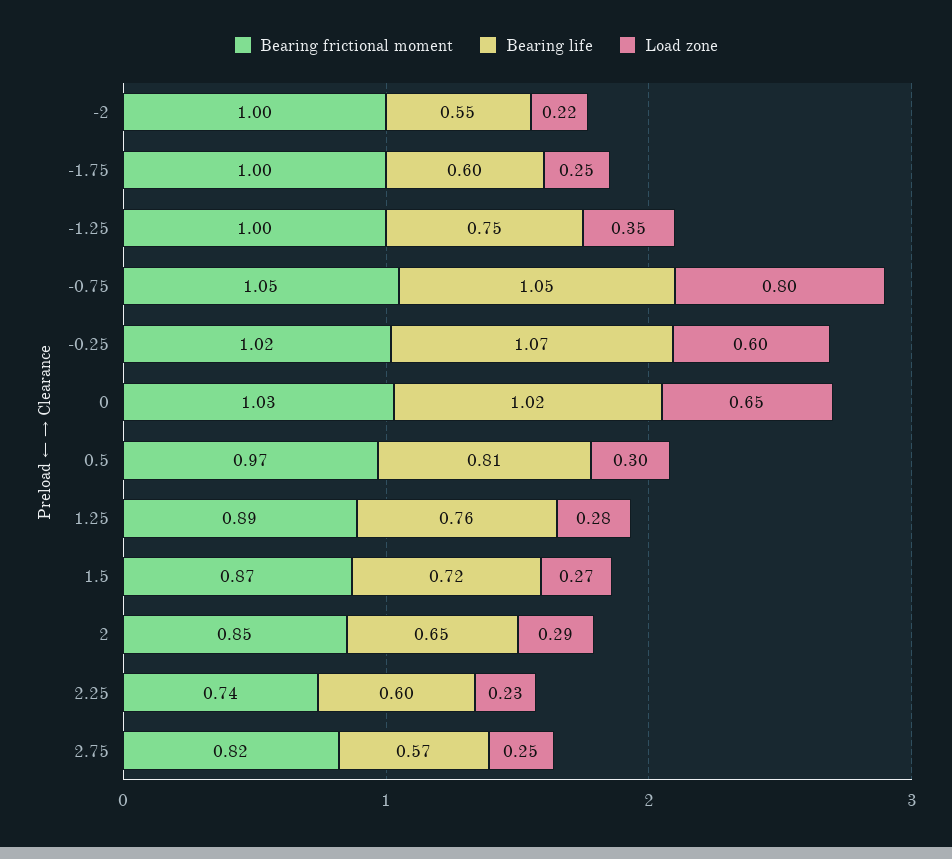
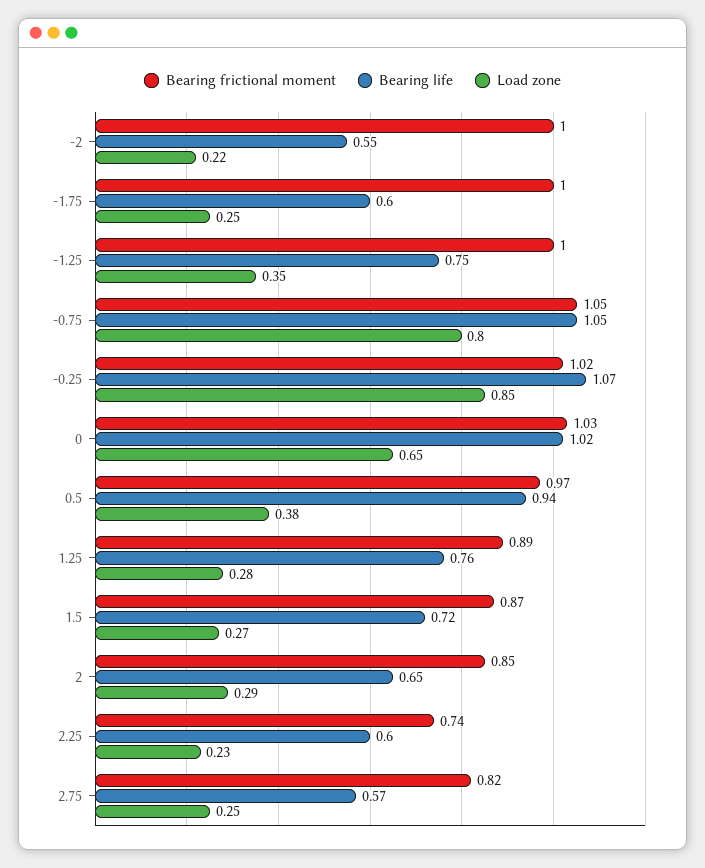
Load zone, -0.25: 0.6 -> 0.85
Bearing life, 0.5: 0.81 -> 0.94
Load zone, 0.5: 0.3 -> 0.38

